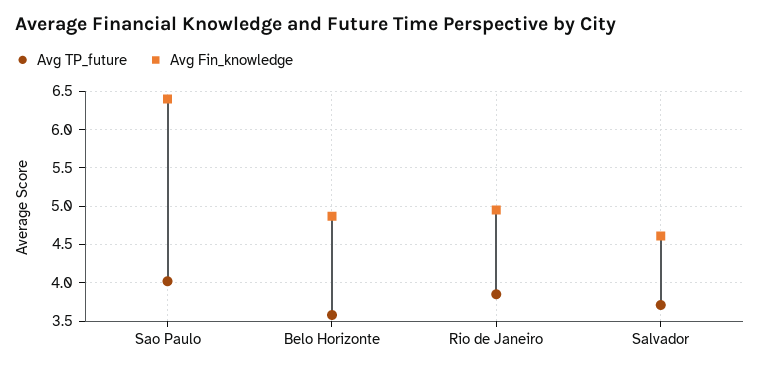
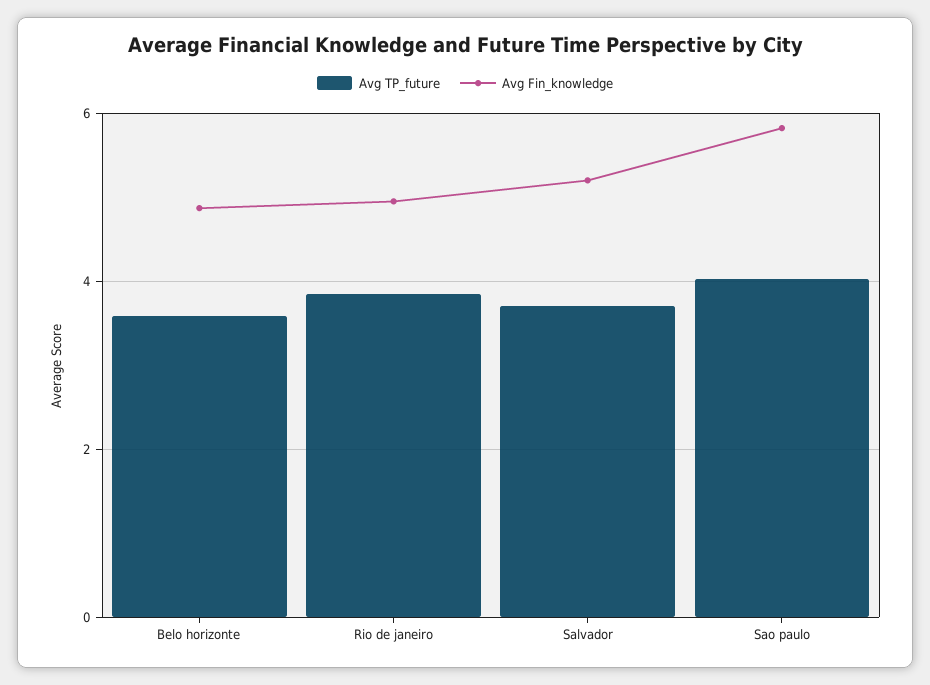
Avg Fin_knowledge, Sao Paulo: 6.4 -> 5.8
Avg Fin_knowledge, Salvador: 4.6 -> 5.2

